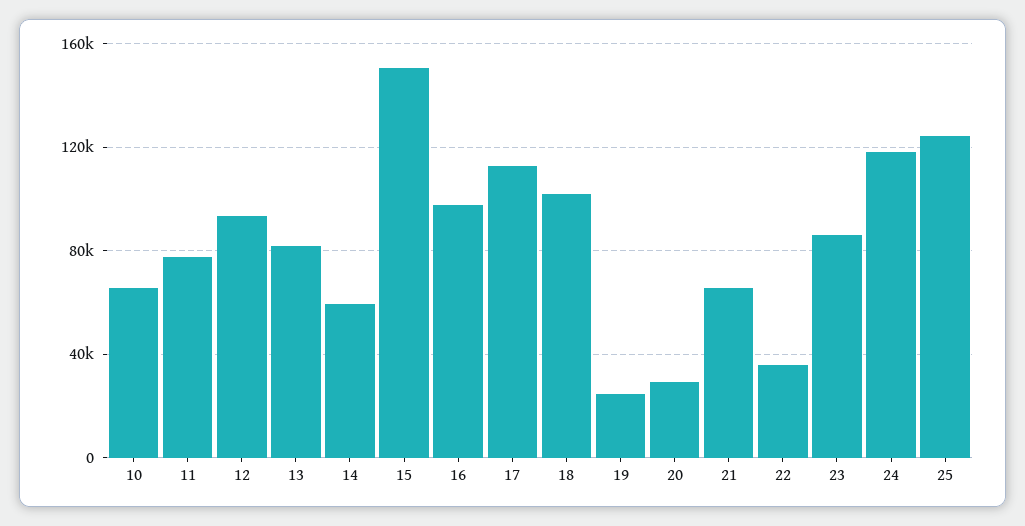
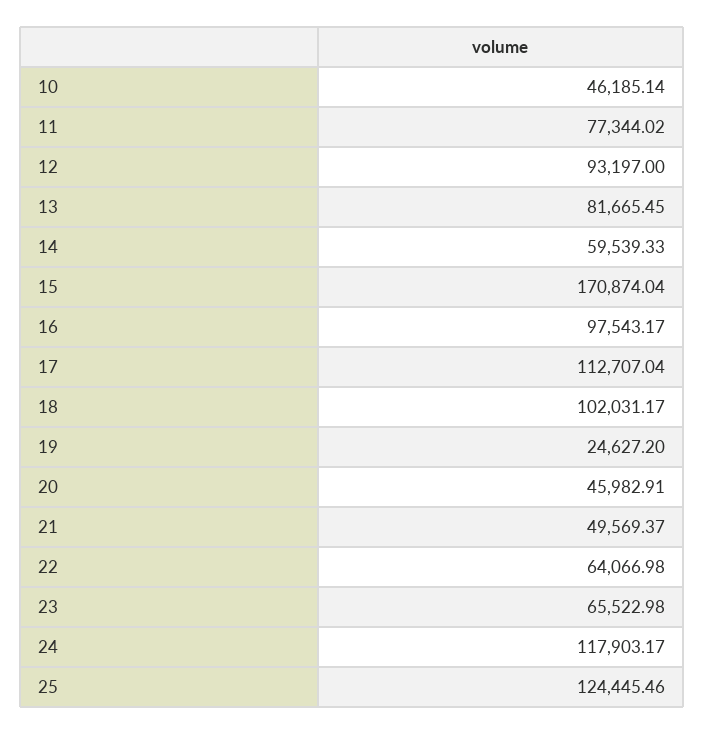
10: 65000 -> 46185.14
15: 150000 -> 170874.04
20: 30000 -> 45982.91
21: 65000 -> 49569.37
22: 35000 -> 64066.98
23: 85000 -> 65522.98

